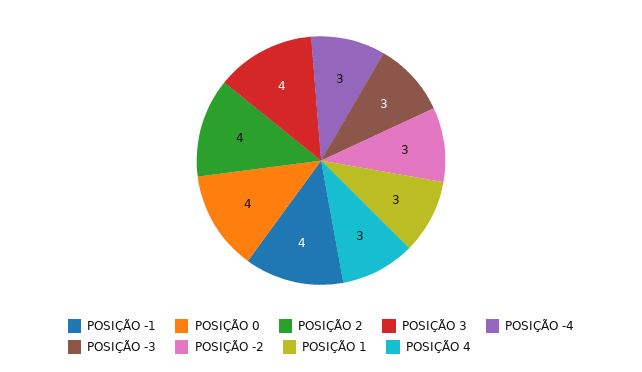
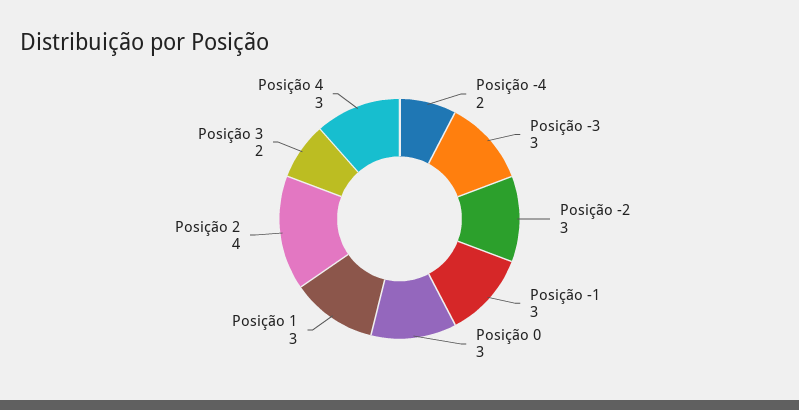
POSIÇÃO -1: 4 -> 3
POSIÇÃO 0: 4 -> 3
POSIÇÃO 3: 4 -> 2
POSIÇÃO -4: 3 -> 2

